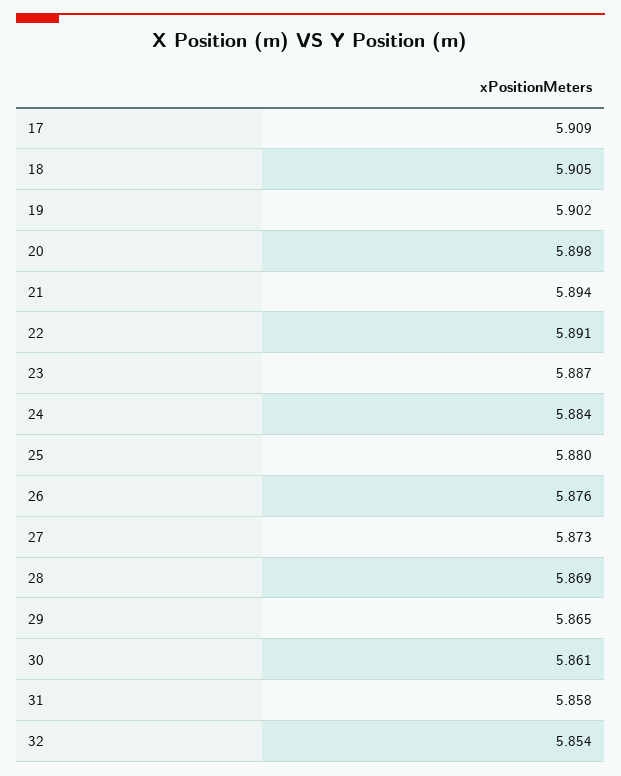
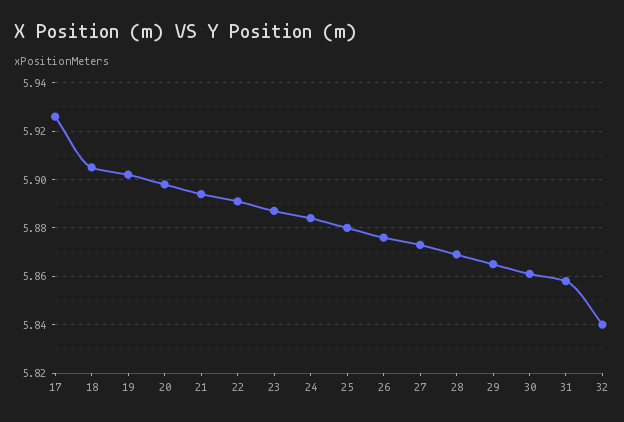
17: 5.909 -> 5.925
32: 5.854 -> 5.84

